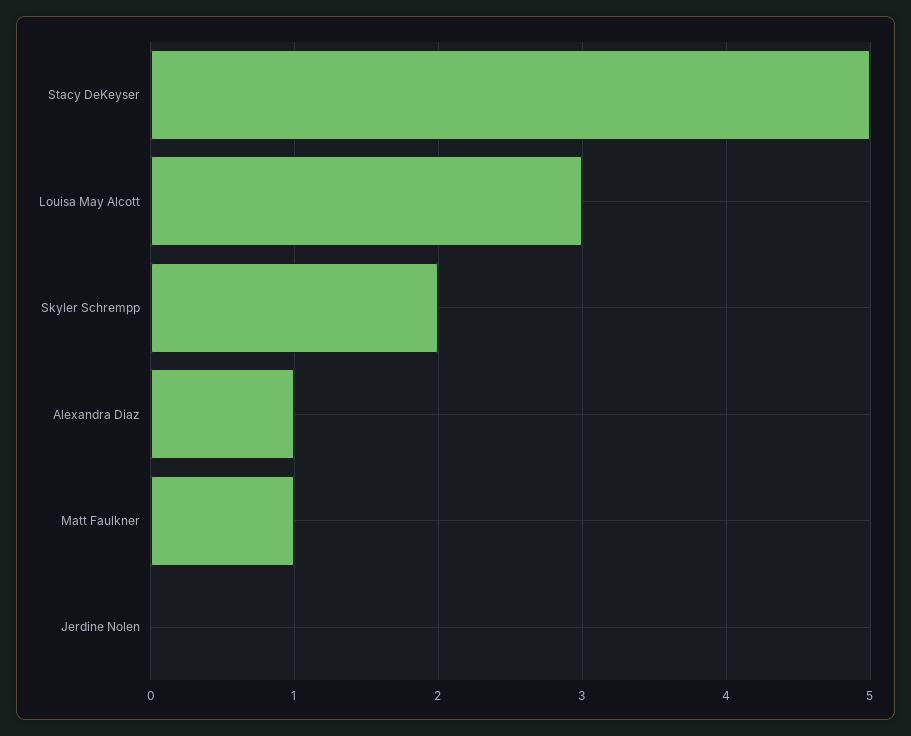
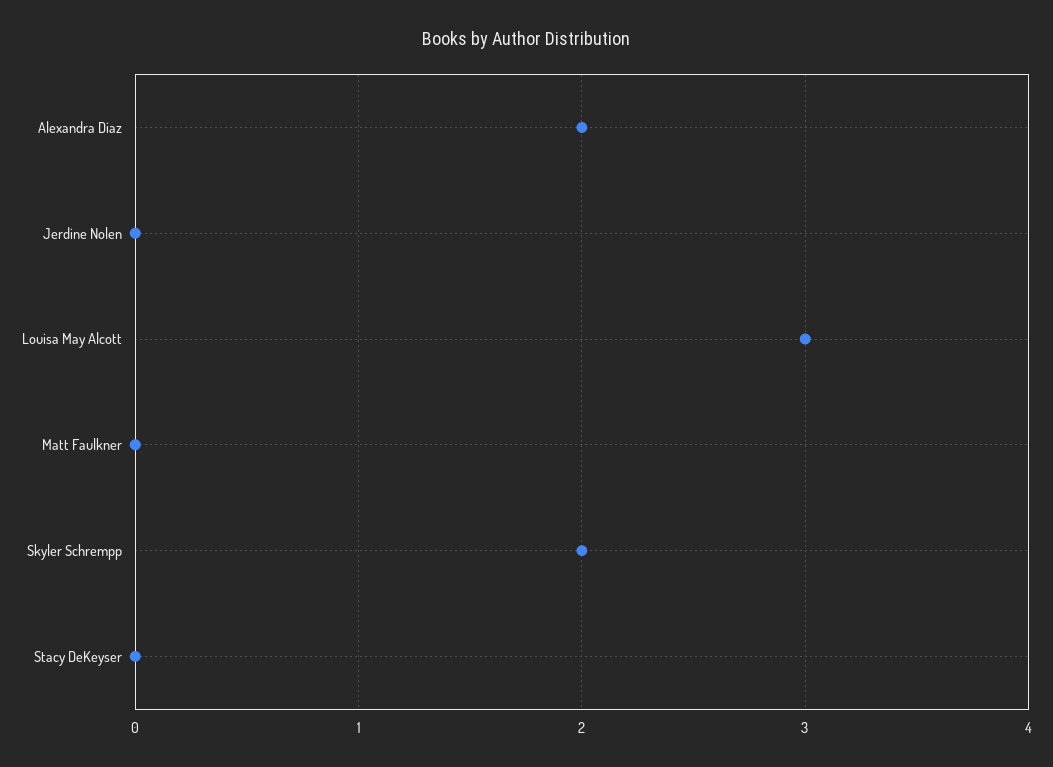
Stacy DeKeyser: 5 -> 0
Alexandra Diaz: 1 -> 2
Matt Faulkner: 1 -> 0

